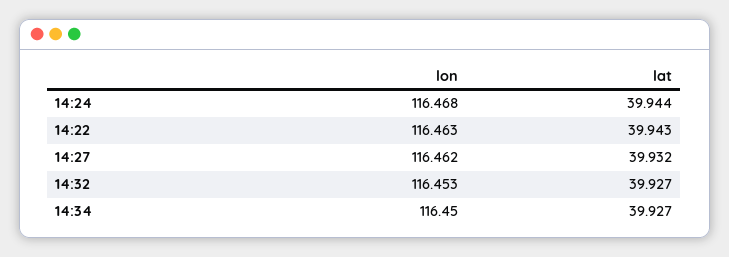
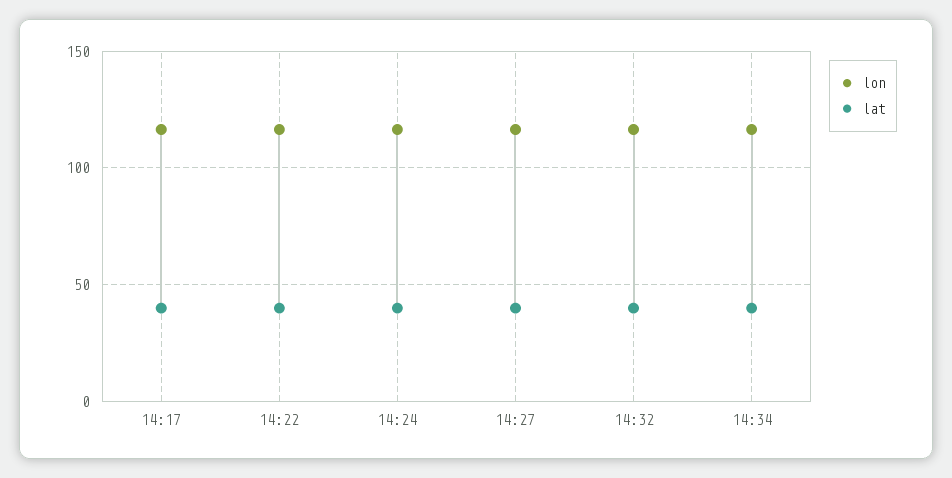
lon, 14:17: none -> 115
lat, 14:17: none -> 40

